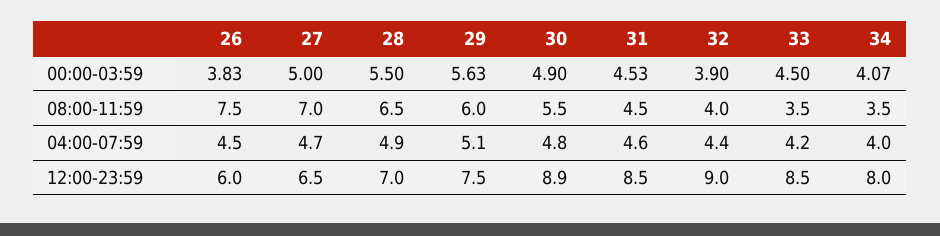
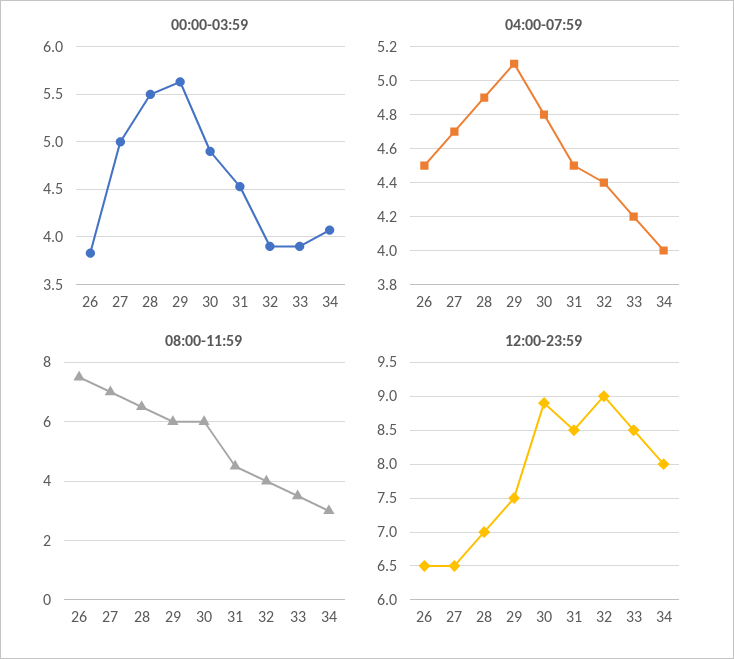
00:00-03:59, 33: 4.5 -> 3.9
08:00-11:59, 30: 5.5 -> 6
08:00-11:59, 34: 3.5 -> 3
04:00-07:59, 31: 4.6 -> 4.5
12:00-23:59, 26: 6 -> 6.5

